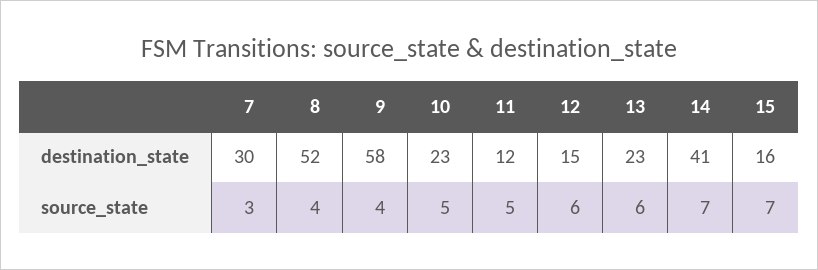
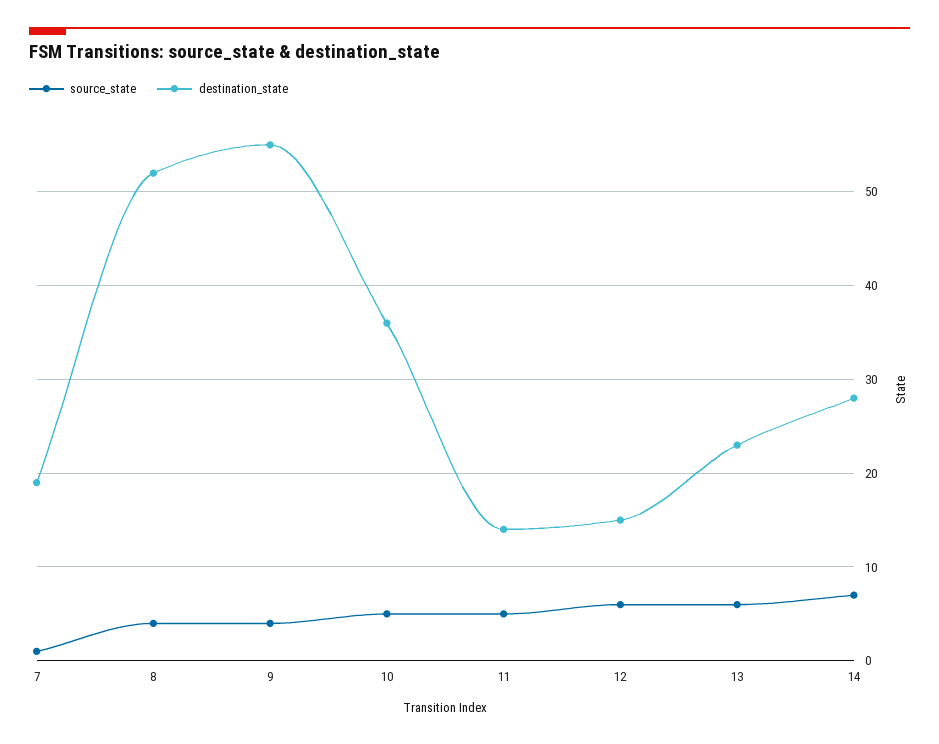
destination_state, 7: 30 -> 19
destination_state, 9: 58 -> 55
destination_state, 10: 23 -> 36
destination_state, 11: 12 -> 14
destination_state, 14: 41 -> 28
destination_state, 15: 16 -> none
source_state, 7: 3 -> 1
source_state, 15: 7 -> none

